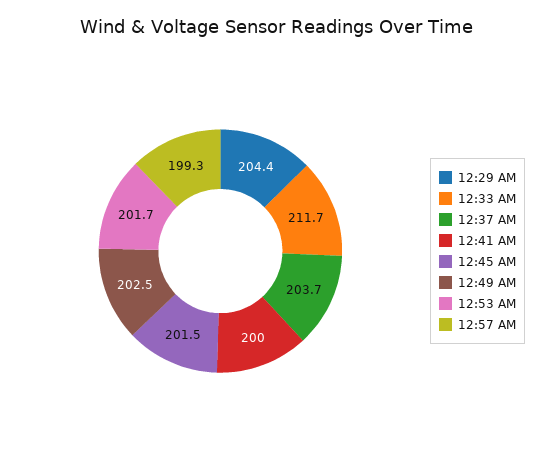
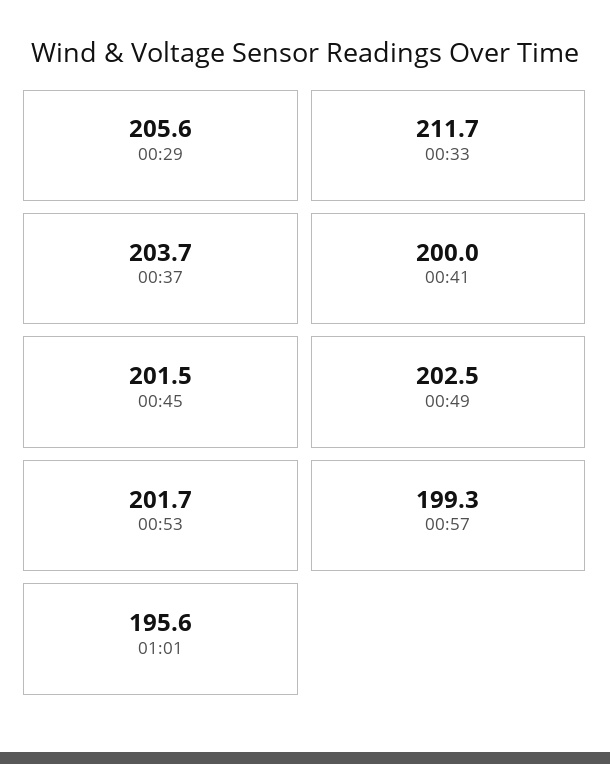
12:29 AM: 204.4 -> 205.6
01:01: none -> 195.6

